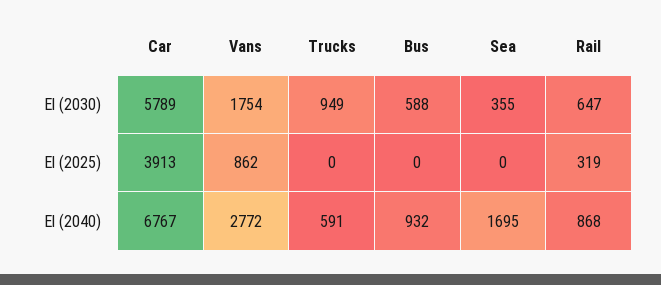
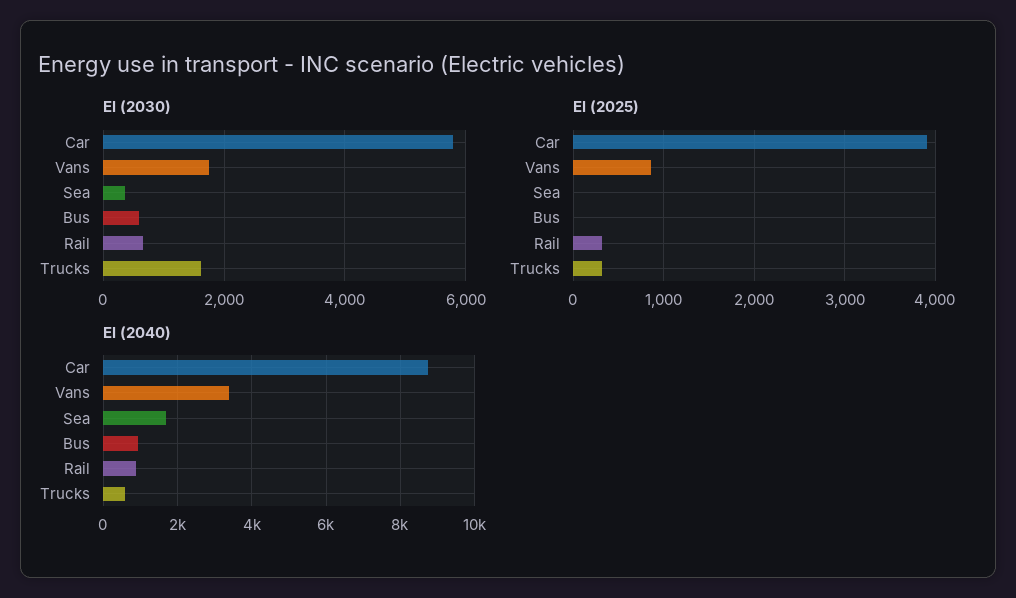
El (2030), Trucks: 949 -> 1600
El (2025), Trucks: 0 -> 300
El (2040), Car: 6767 -> 8800
El (2040), Vans: 2772 -> 3400

